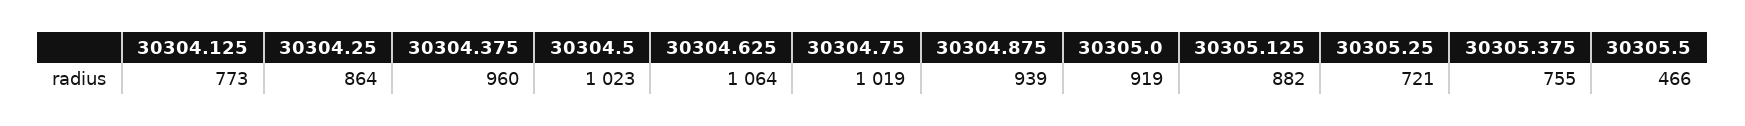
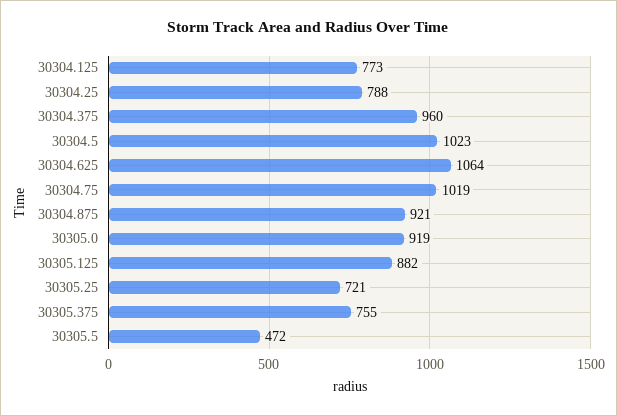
30304.25: 864 -> 788
30304.875: 939 -> 921
30305.5: 466 -> 472

